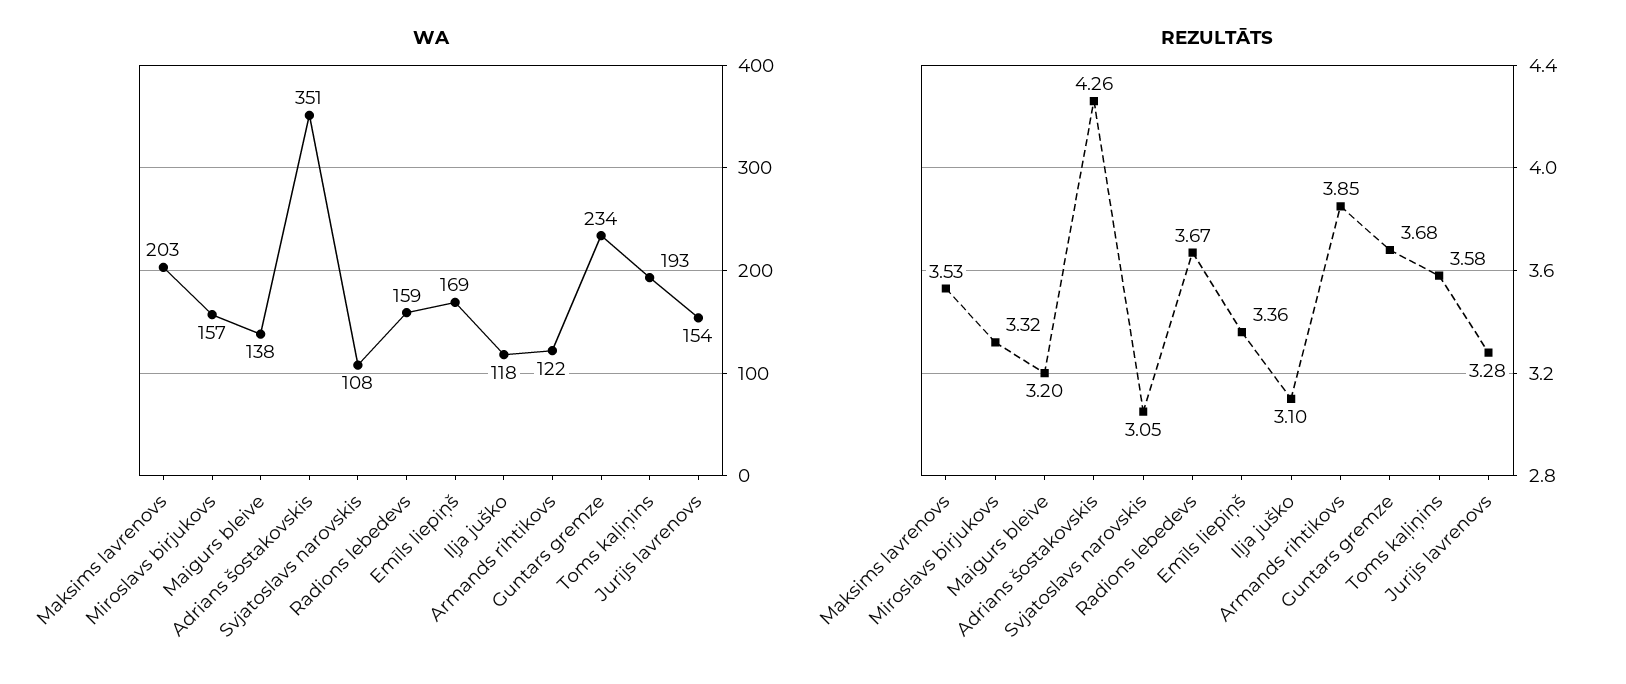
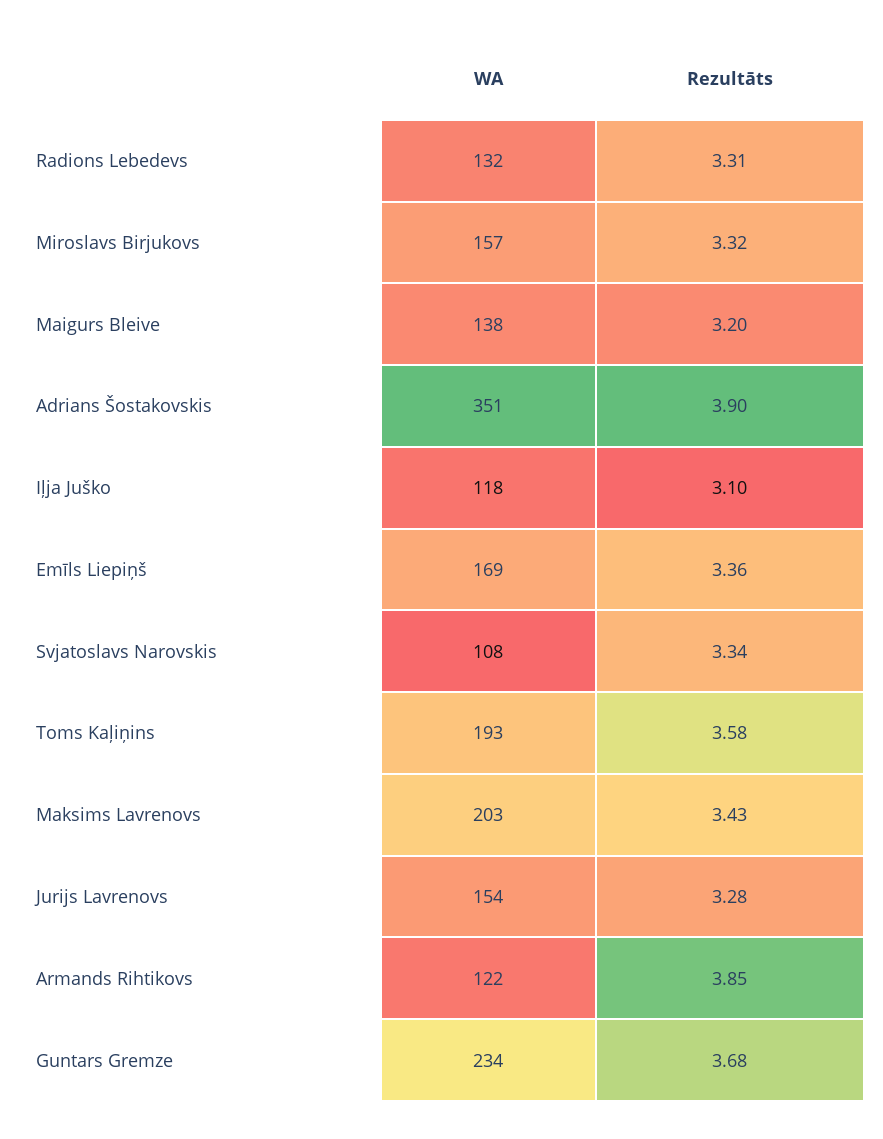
WA, Radions lebedevs: 159 -> 132
REZULTĀTS, Maksims lavrenovs: 3.53 -> 3.43
REZULTĀTS, Adrians šostakovskis: 4.26 -> 3.9
REZULTĀTS, Svjatoslavs narovskis: 3.05 -> 3.34
REZULTĀTS, Radions lebedevs: 3.67 -> 3.31

